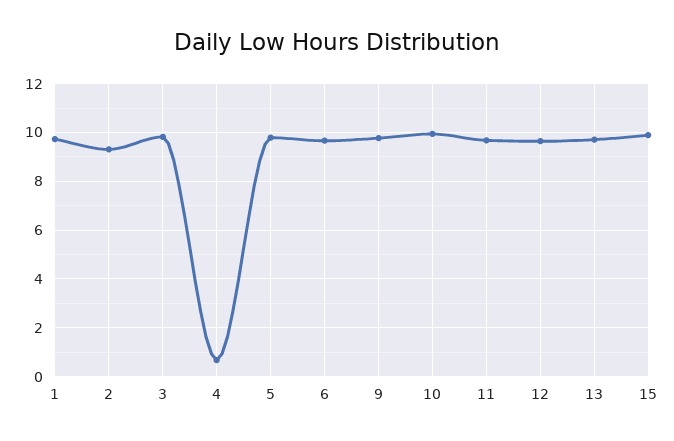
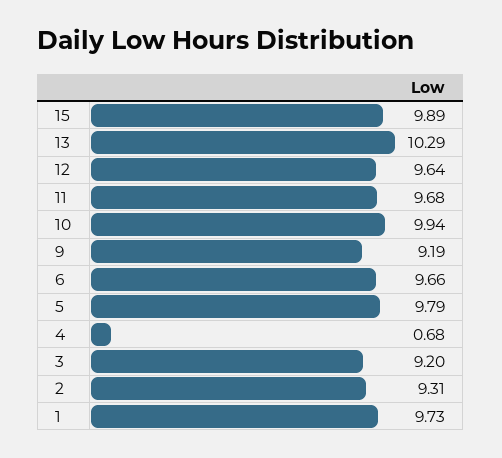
3: 9.75 -> 9.2
9: 9.75 -> 9.19
13: 9.75 -> 10.29

